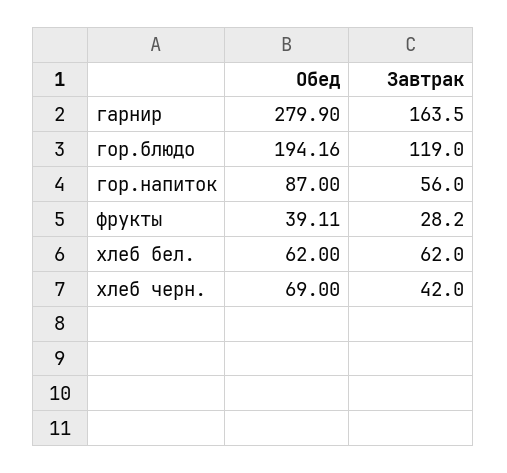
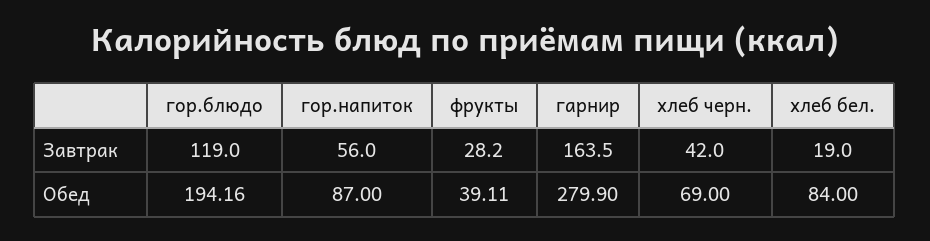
Обед, хлеб бел.: 62 -> 84
Завтрак, хлеб бел.: 62 -> 19

